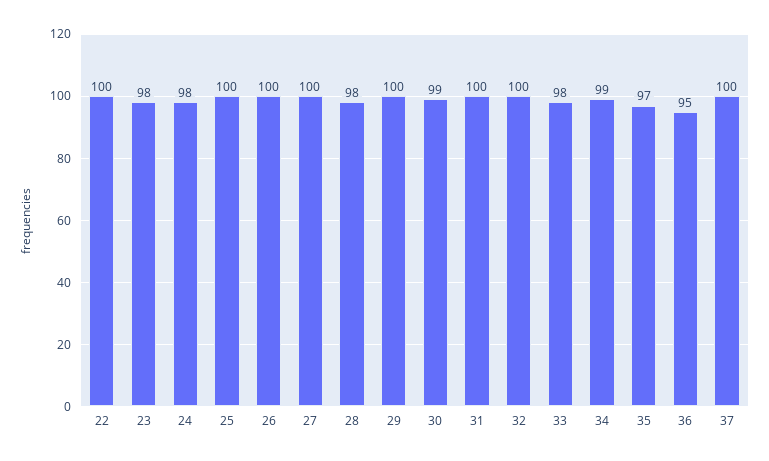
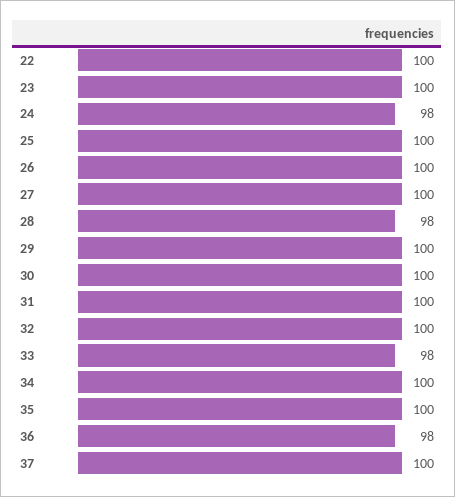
23: 98 -> 100
30: 99 -> 100
34: 99 -> 100
35: 97 -> 100
36: 95 -> 98

